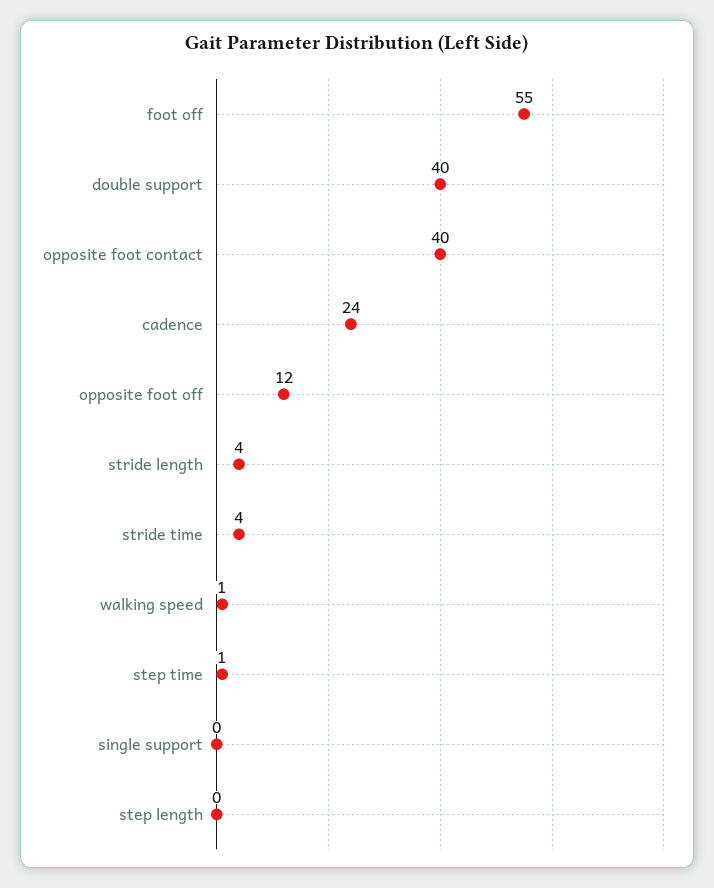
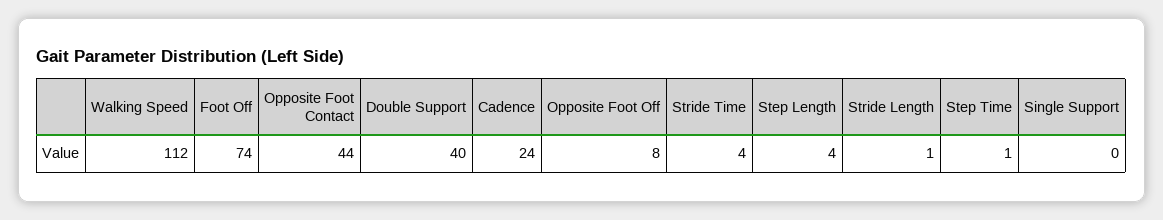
foot off: 55 -> 74
opposite foot contact: 40 -> 44
opposite foot off: 12 -> 8
stride length: 4 -> 1
walking speed: 1 -> 112
step length: 0 -> 4

